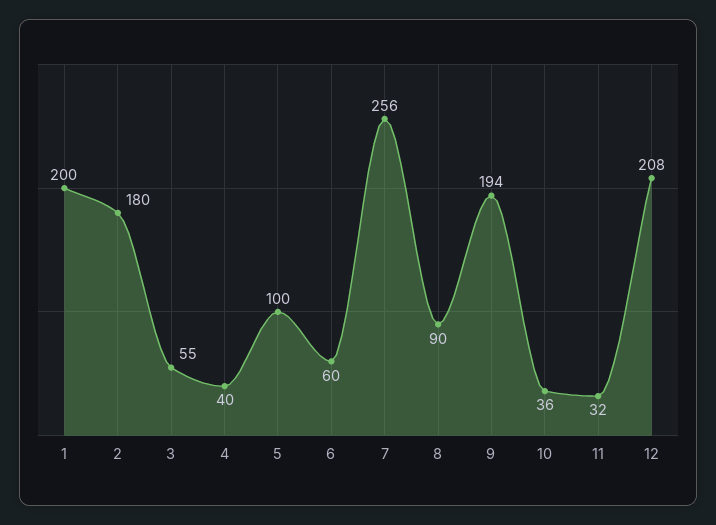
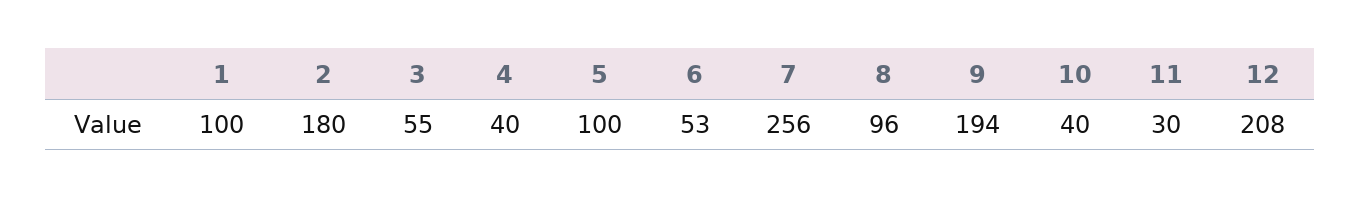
1: 200 -> 100
6: 60 -> 53
8: 90 -> 96
10: 36 -> 40
11: 32 -> 30

